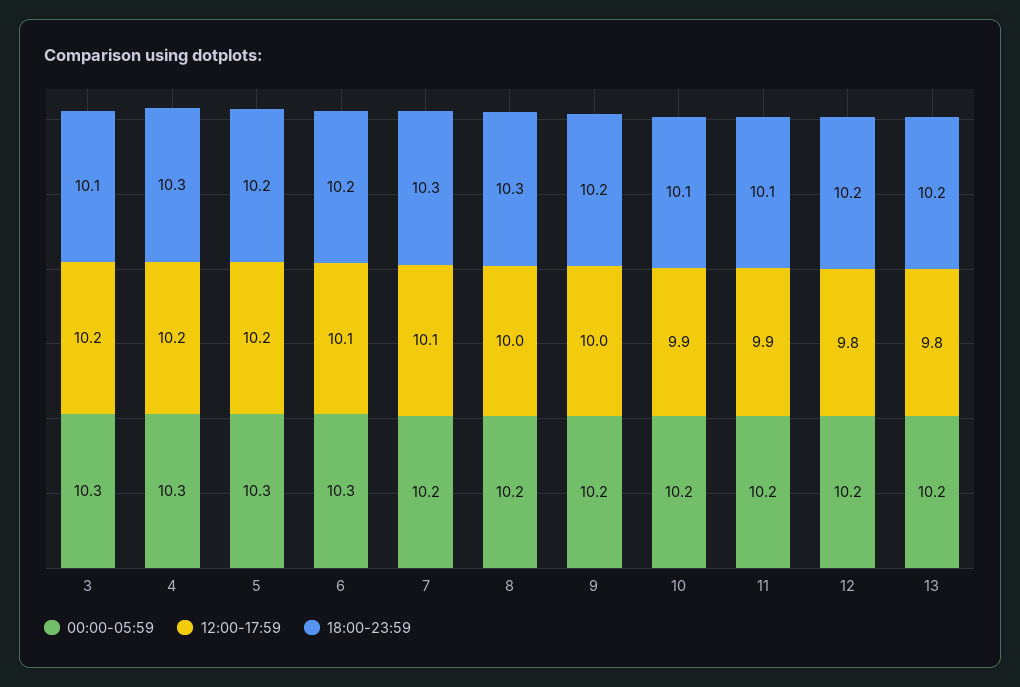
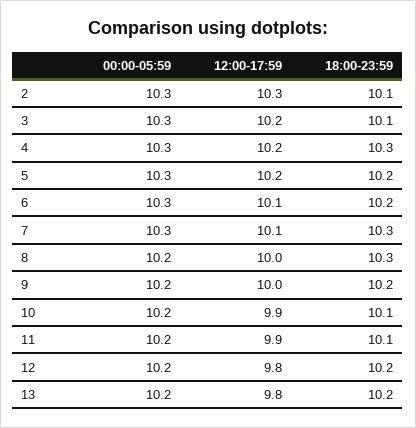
00:00-05:59, 7: 10.2 -> 10.3
00:00-05:59, 2: none -> 10.3
12:00-17:59, 2: none -> 10.3
18:00-23:59, 2: none -> 10.1

